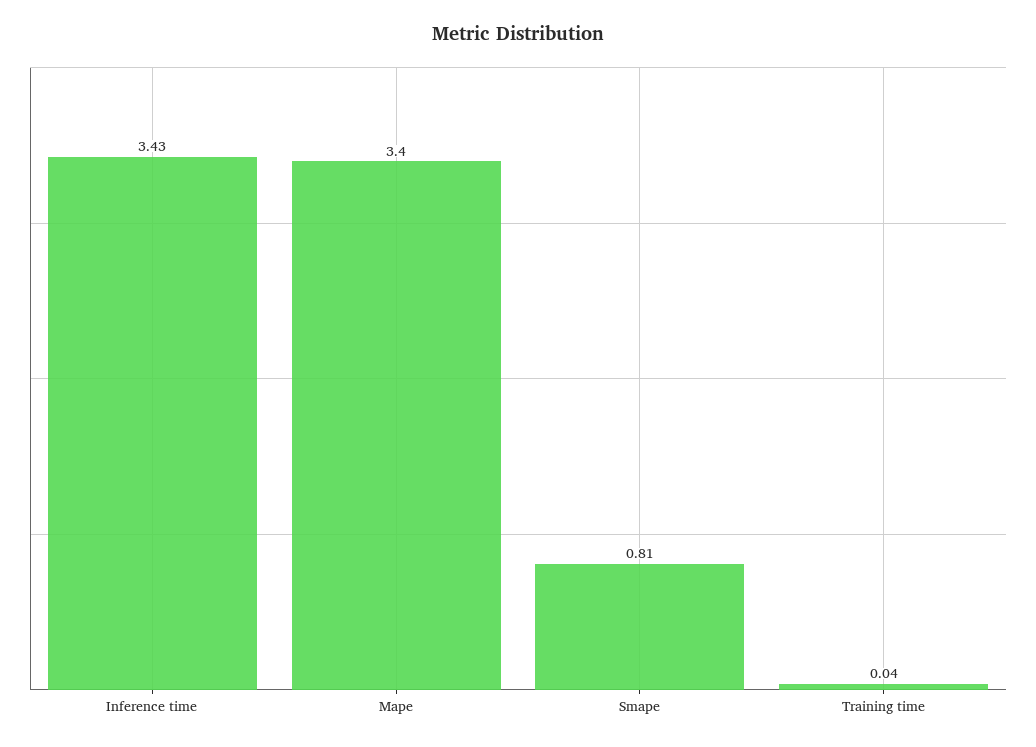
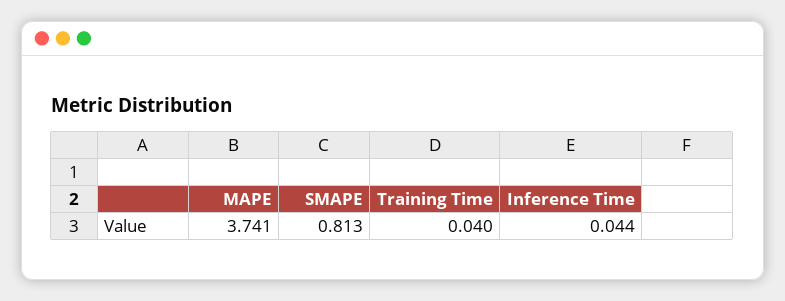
Inference time: 3.43 -> 0.044
Mape: 3.4 -> 3.741

